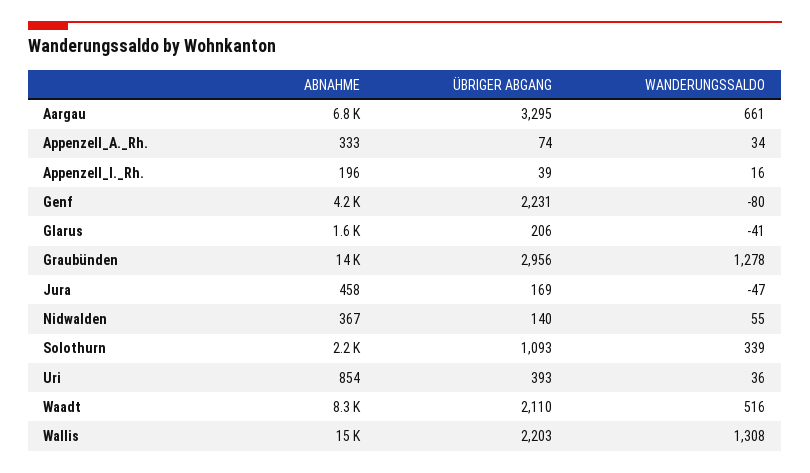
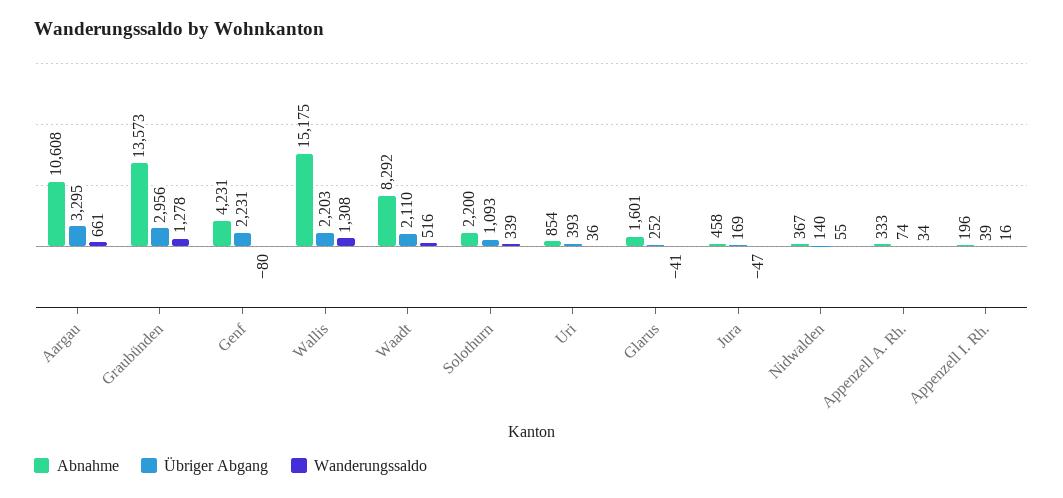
ABNAHME, Aargau: 6800 -> 10608
ÜBRIGER ABGANG, Glarus: 206 -> 252

